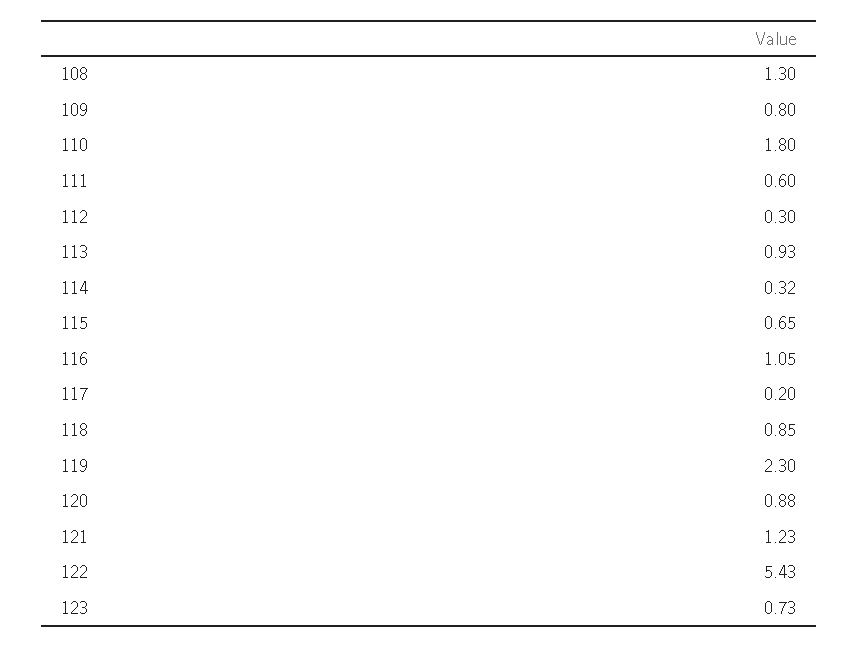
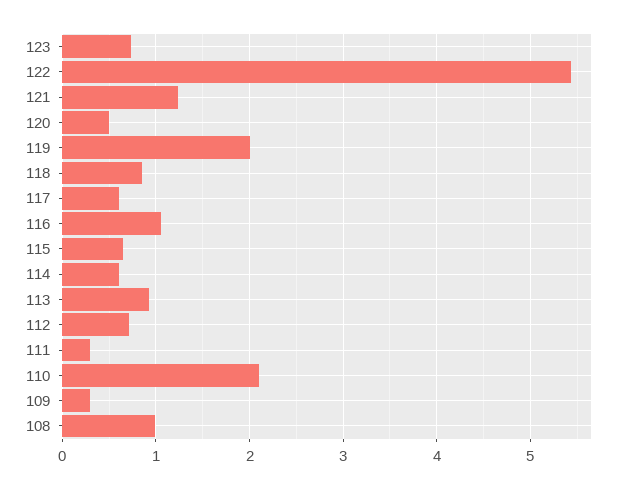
108: 1.3 -> 1
109: 0.8 -> 0.3
110: 1.8 -> 2.1
111: 0.6 -> 0.3
112: 0.3 -> 0.7
114: 0.32 -> 0.6
117: 0.2 -> 0.6
119: 2.3 -> 2
120: 0.88 -> 0.5

